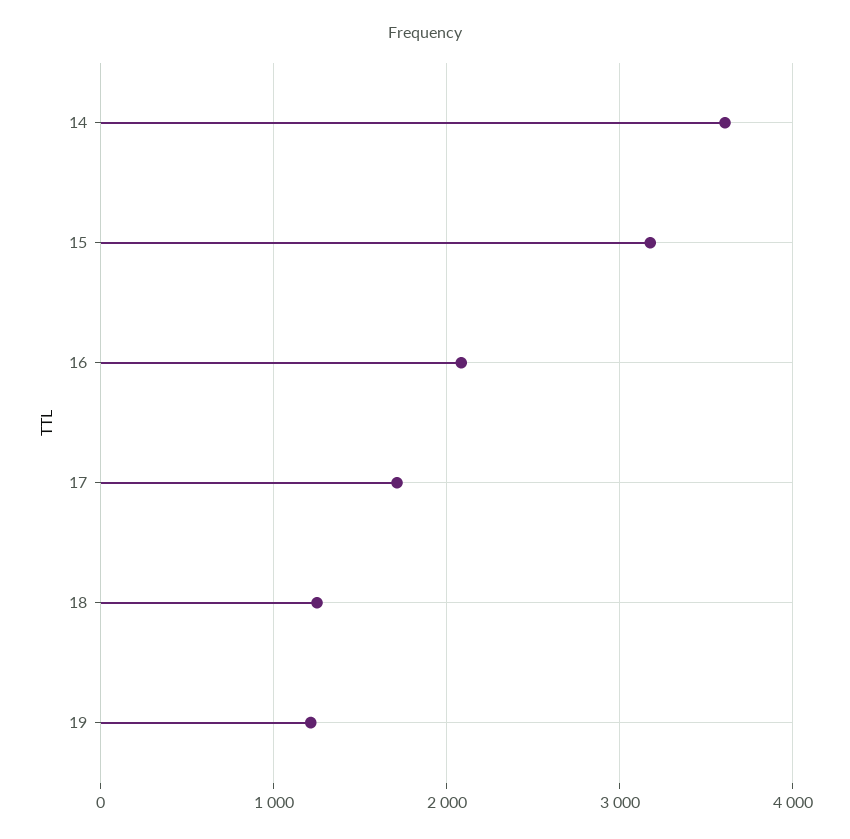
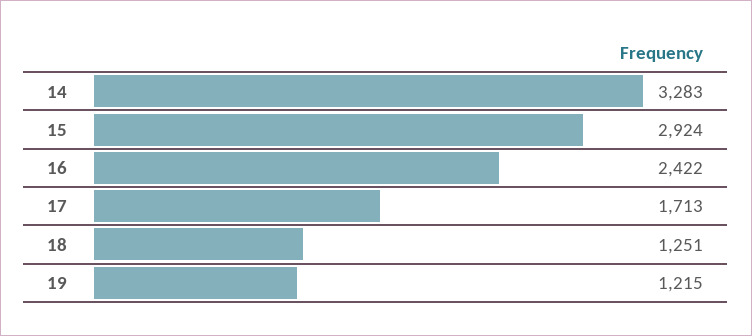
14: 3600 -> 3283
15: 3200 -> 2924
16: 2100 -> 2422

